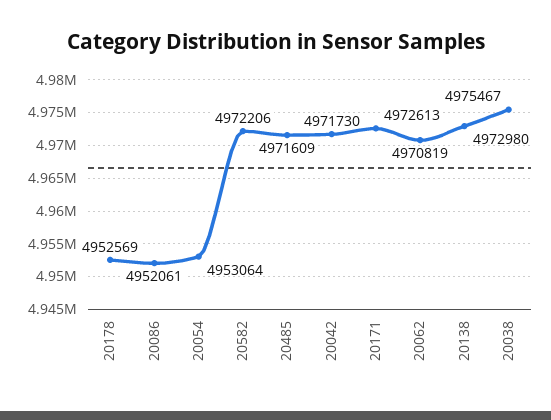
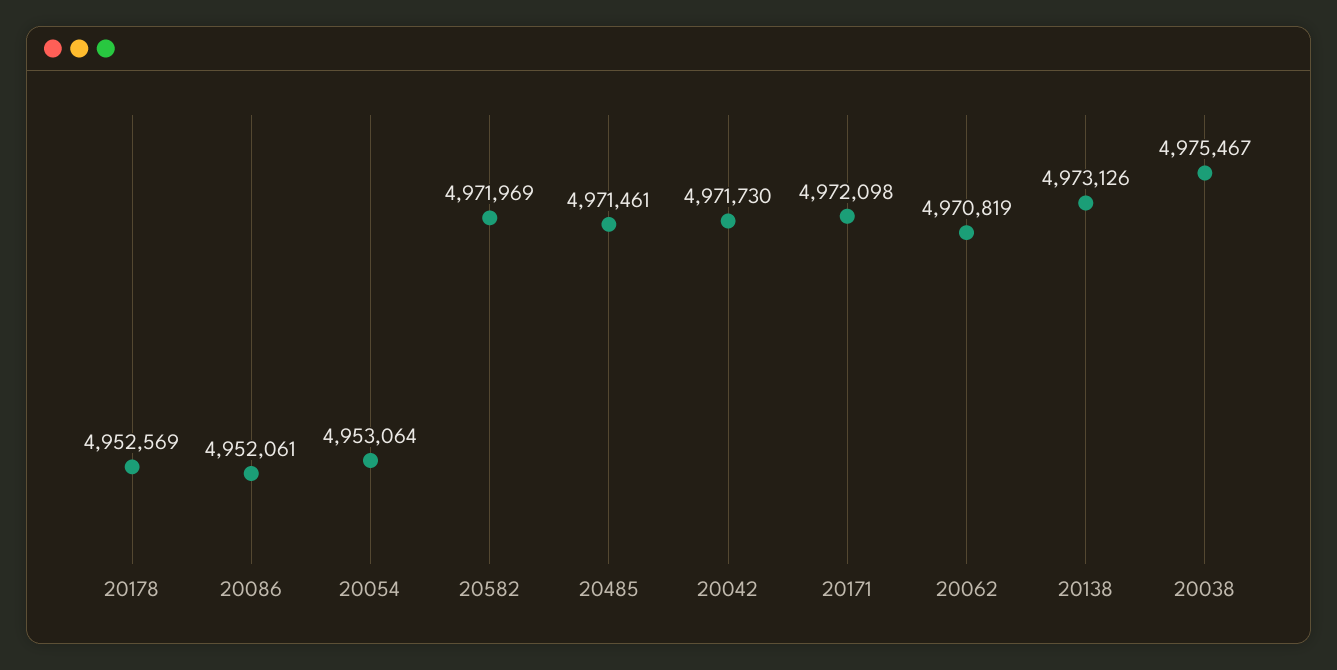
20582: 4972206 -> 4971969
20485: 4971609 -> 4971461
20171: 4972613 -> 4972098
20138: 4972980 -> 4973126

